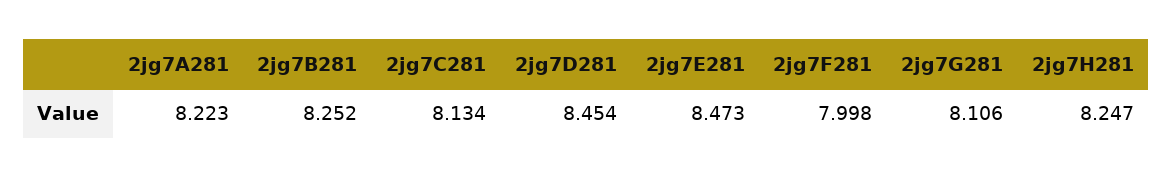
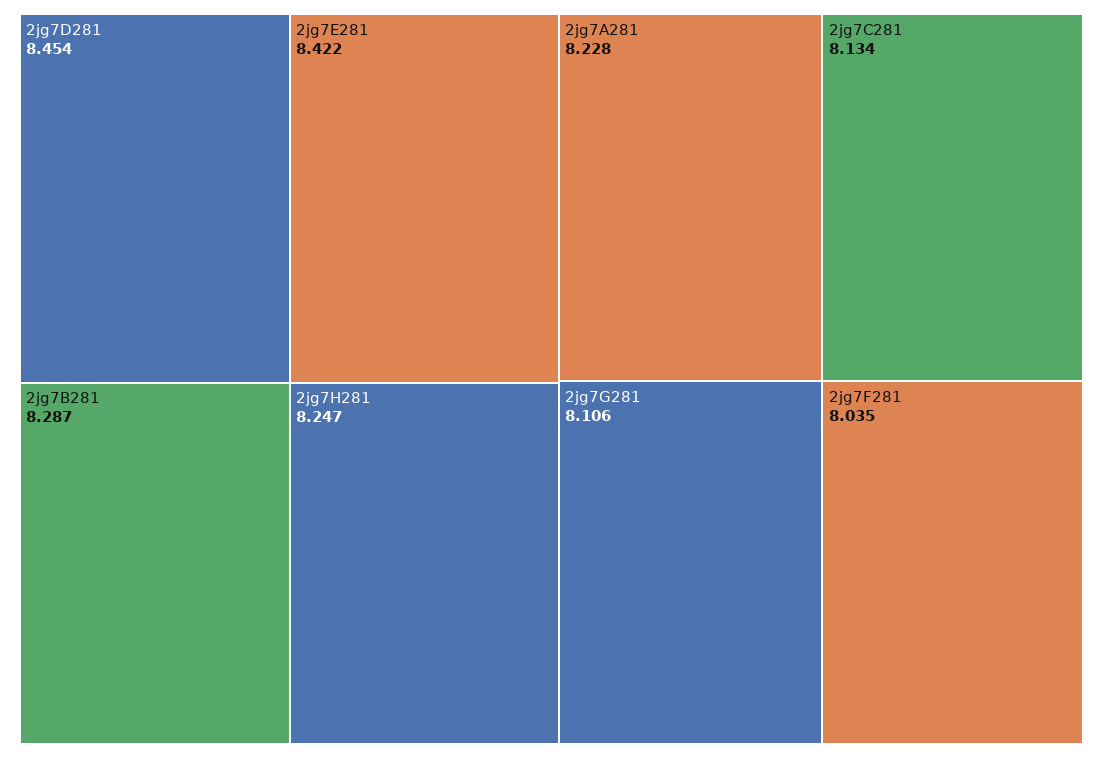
2jg7A281: 8.223 -> 8.228
2jg7B281: 8.252 -> 8.287
2jg7E281: 8.473 -> 8.422
2jg7F281: 7.998 -> 8.035

